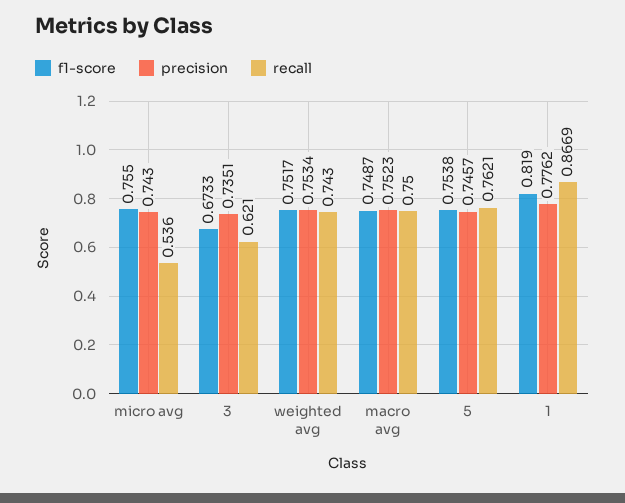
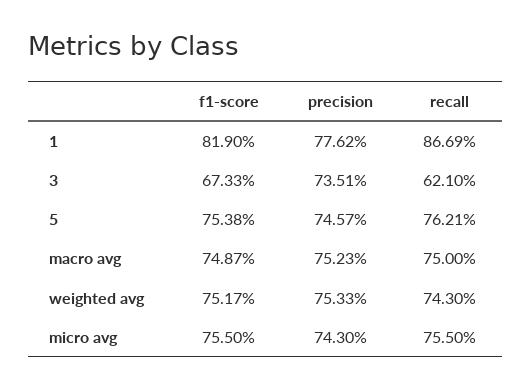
recall, micro avg: 0.536 -> 0.755
precision, weighted avg: 0.7534 -> 0.7533

